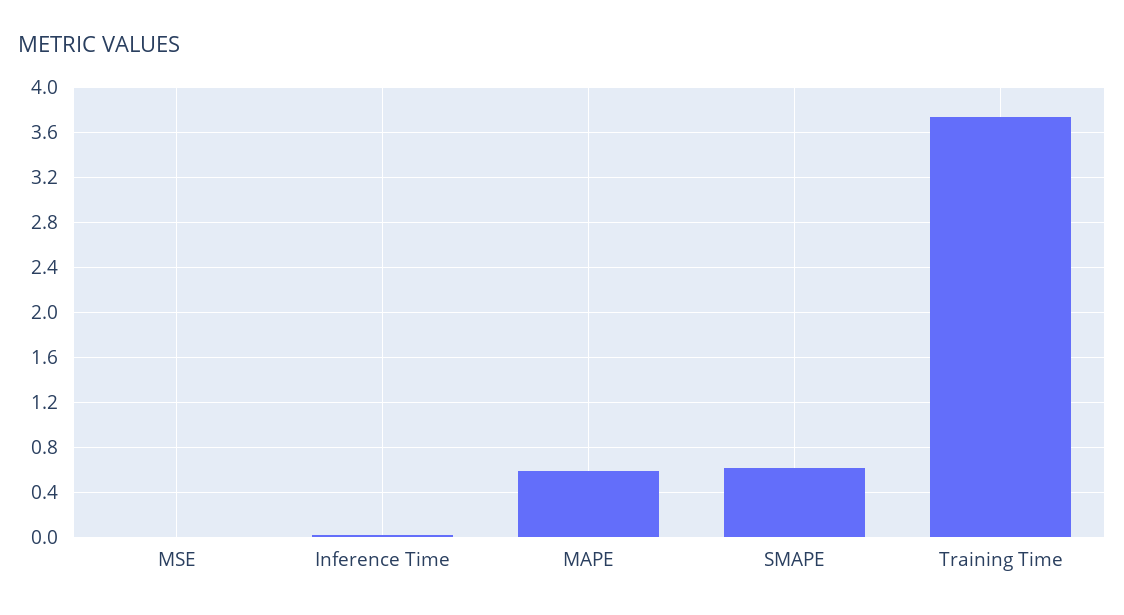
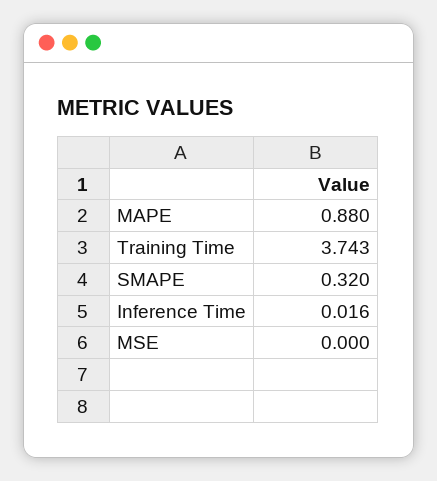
MAPE: 0.6 -> 0.88
SMAPE: 0.6 -> 0.32

